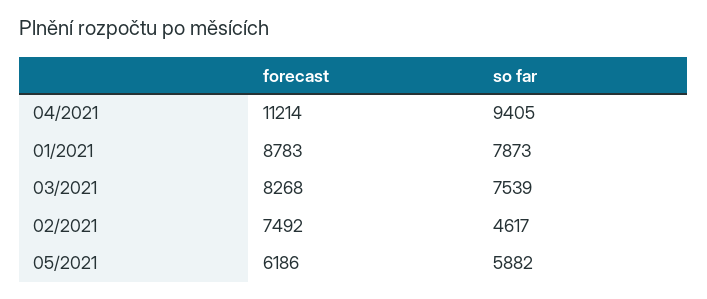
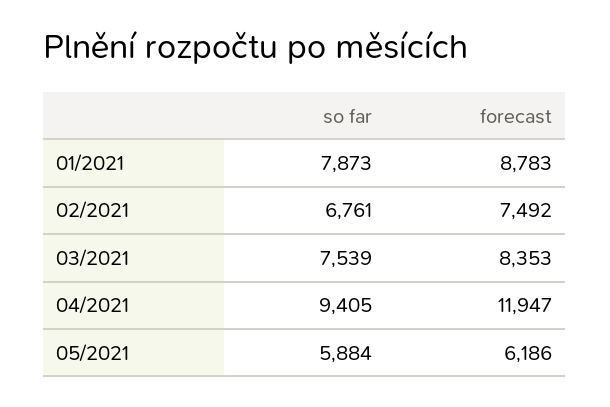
forecast, 04/2021: 11214 -> 11947
forecast, 03/2021: 8268 -> 8353
so far, 02/2021: 4617 -> 6761
so far, 05/2021: 5882 -> 5884

